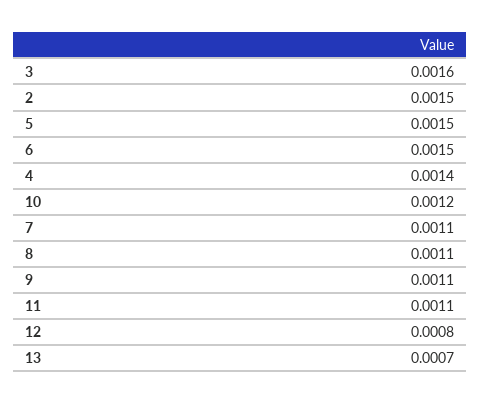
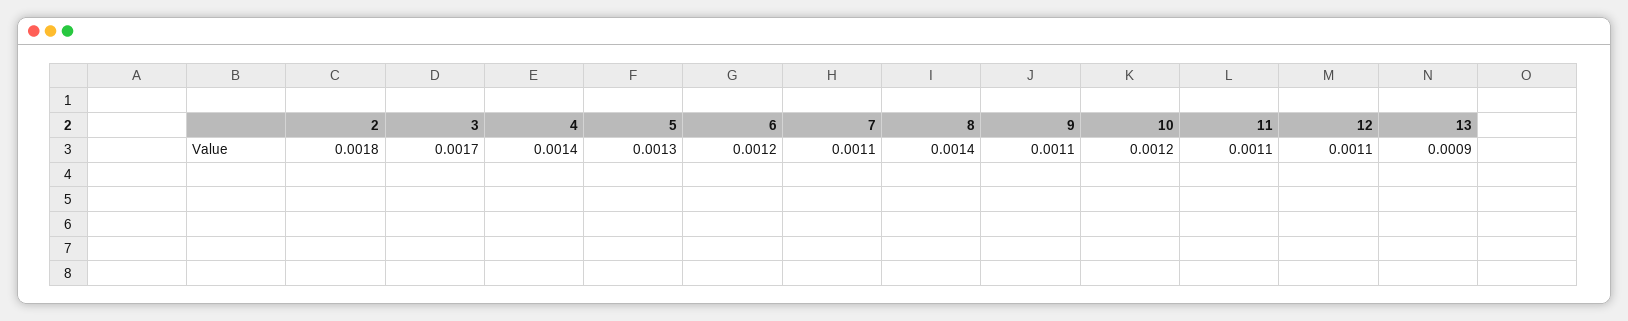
3: 0.0016 -> 0.0017
2: 0.0015 -> 0.0018
5: 0.0015 -> 0.0013
6: 0.0015 -> 0.0012
8: 0.0011 -> 0.0014
12: 0.0008 -> 0.0011
13: 0.0007 -> 0.0009

